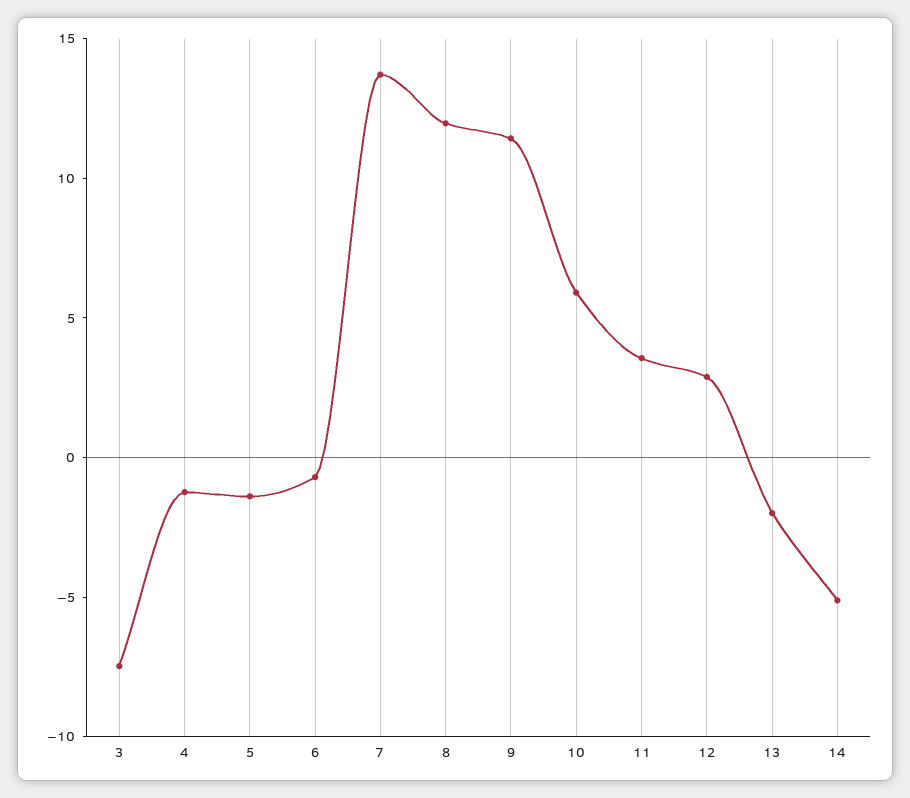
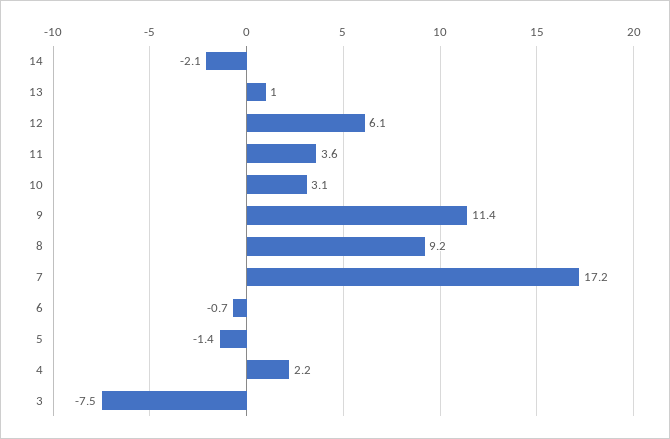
4: -1 -> 2.2
7: 14 -> 17.2
8: 12 -> 9.2
10: 6 -> 3.1
12: 3 -> 6.1
13: -2 -> 1
14: -5 -> -2.1

